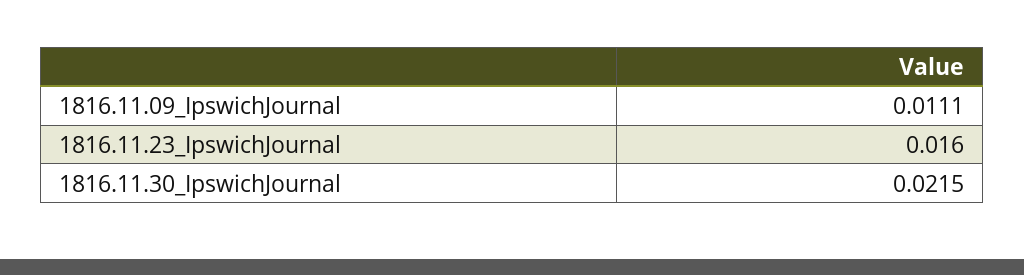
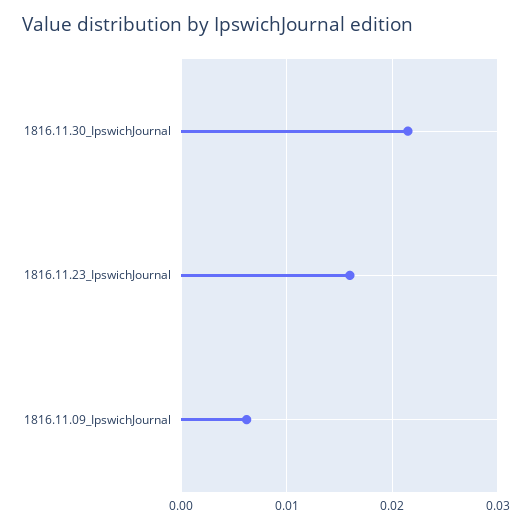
1816.11.09_IpswichJournal: 0.0111 -> 0.006

